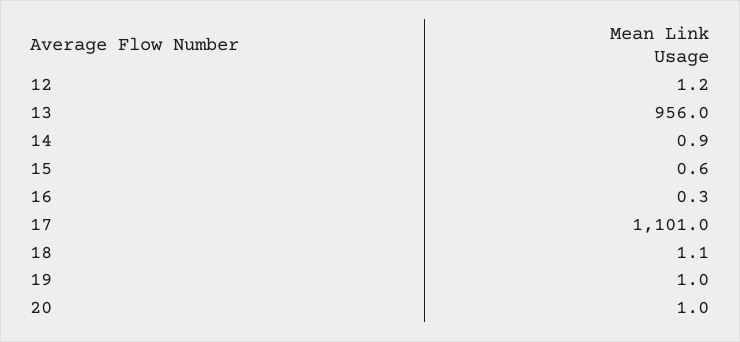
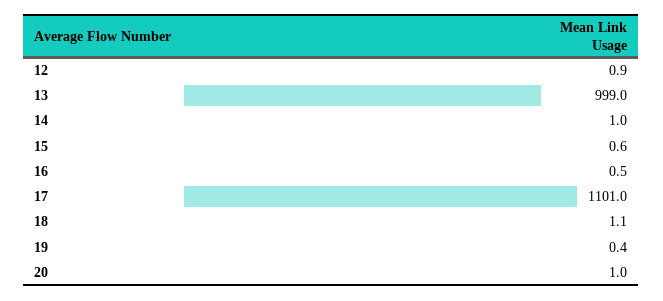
12: 1.2 -> 0.9
13: 956 -> 999
14: 0.9 -> 1
16: 0.3 -> 0.5
19: 1 -> 0.4

